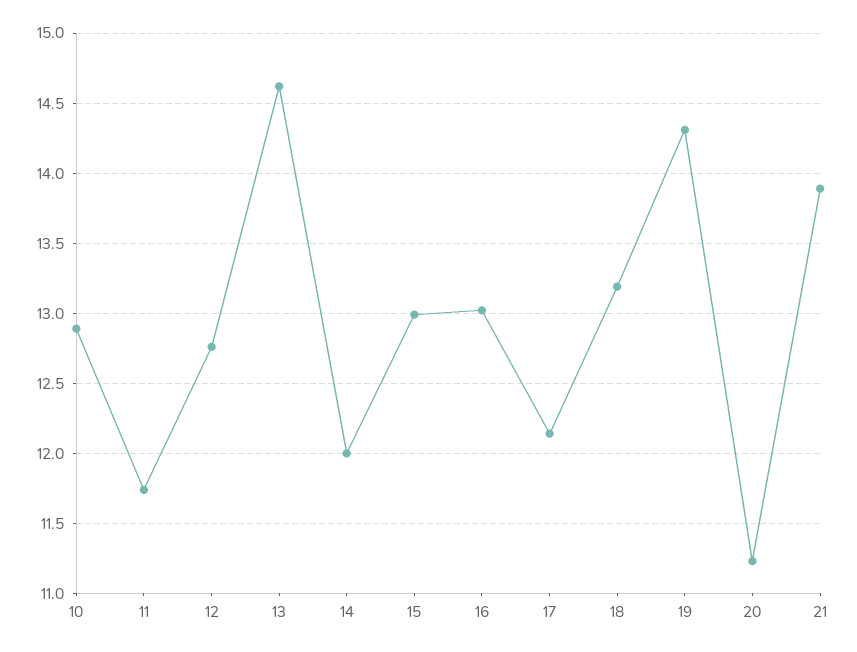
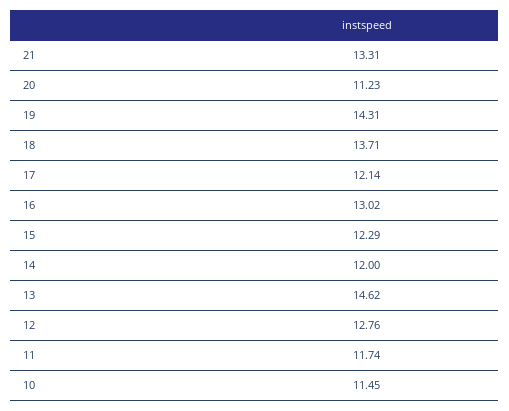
10: 12.9 -> 11.45
15: 13 -> 12.29
18: 13.2 -> 13.71
21: 13.9 -> 13.31

